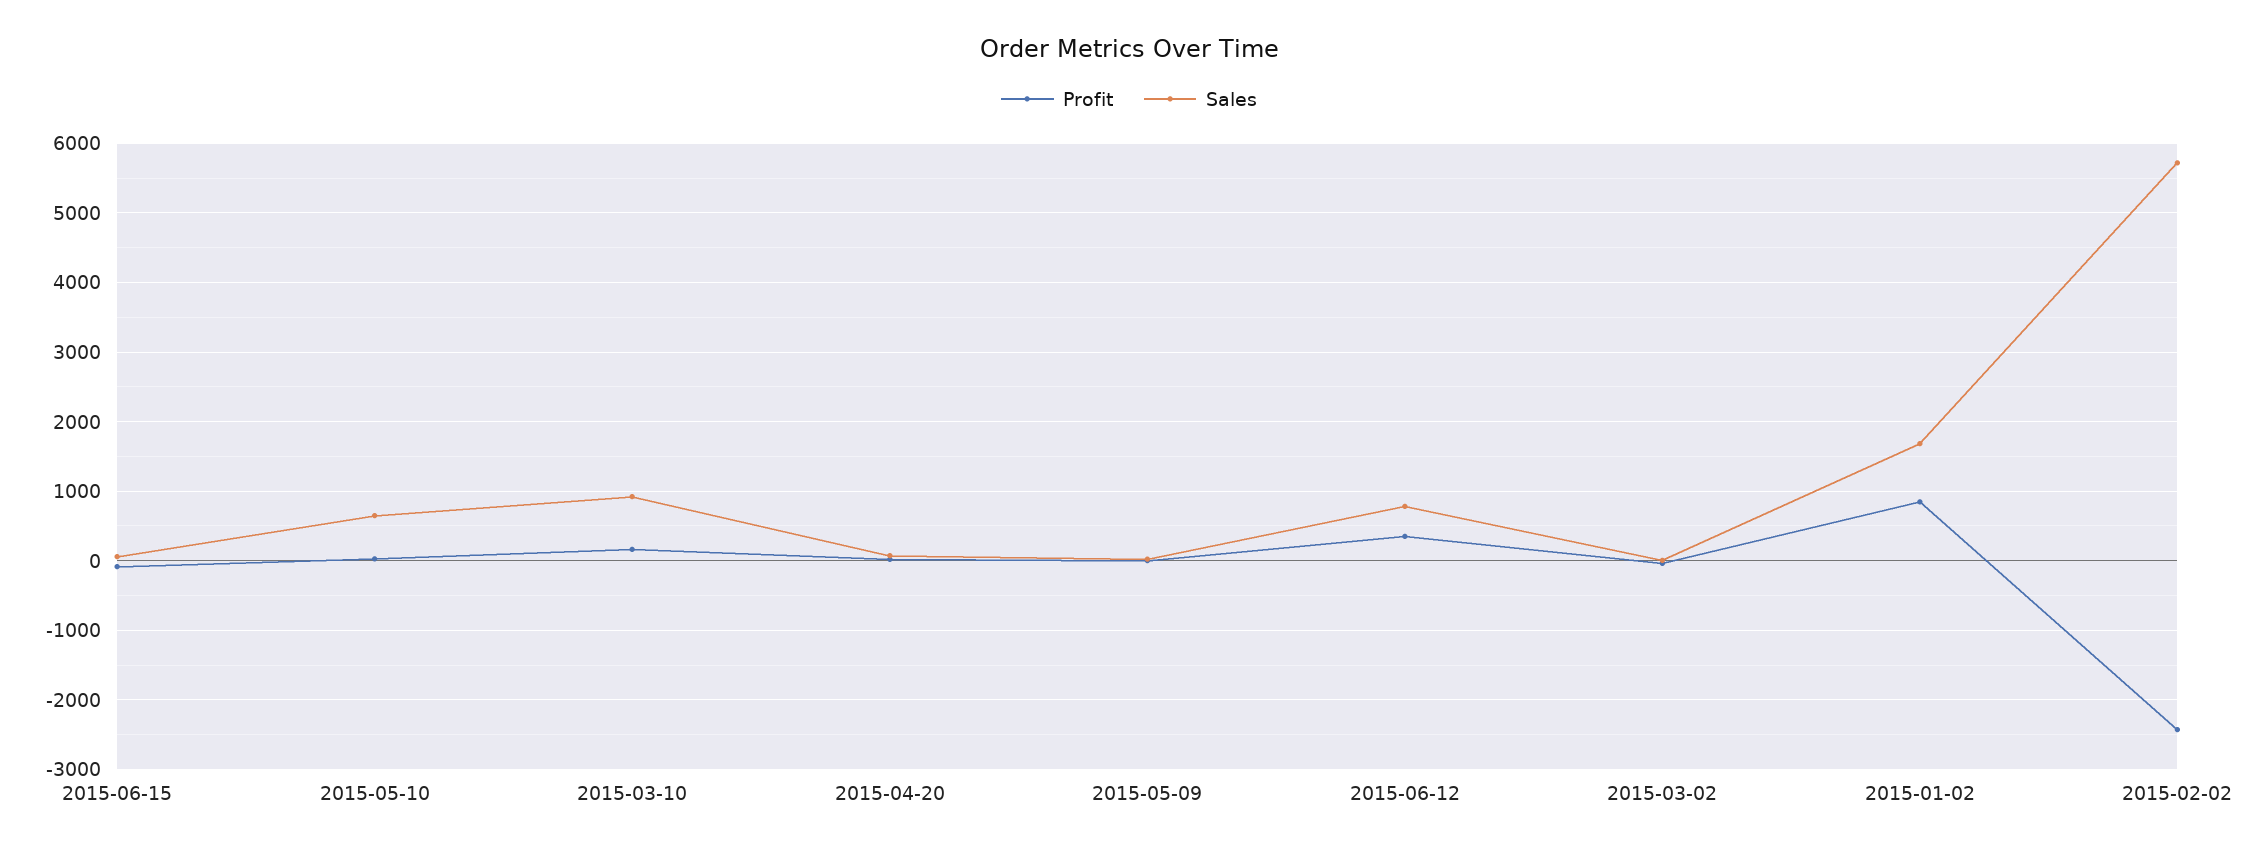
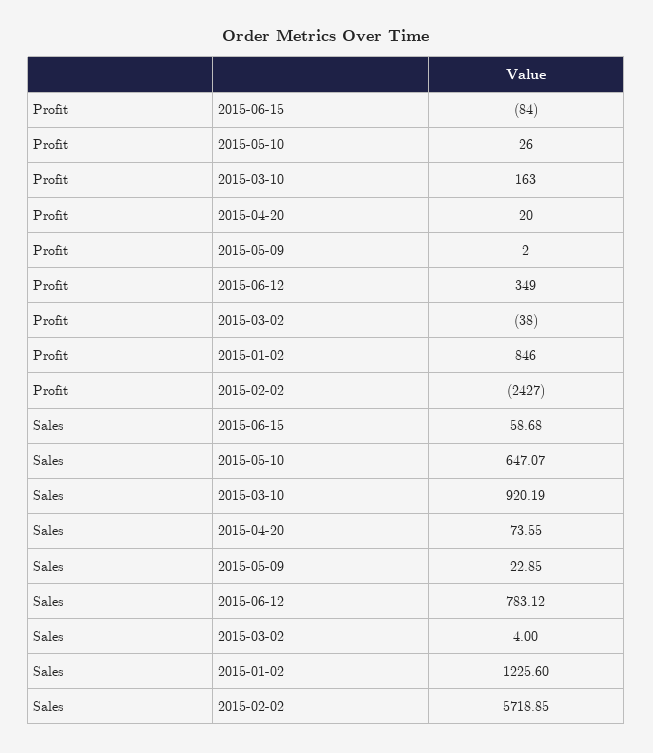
Sales, 2015-01-02: 1700 -> 1225.6

